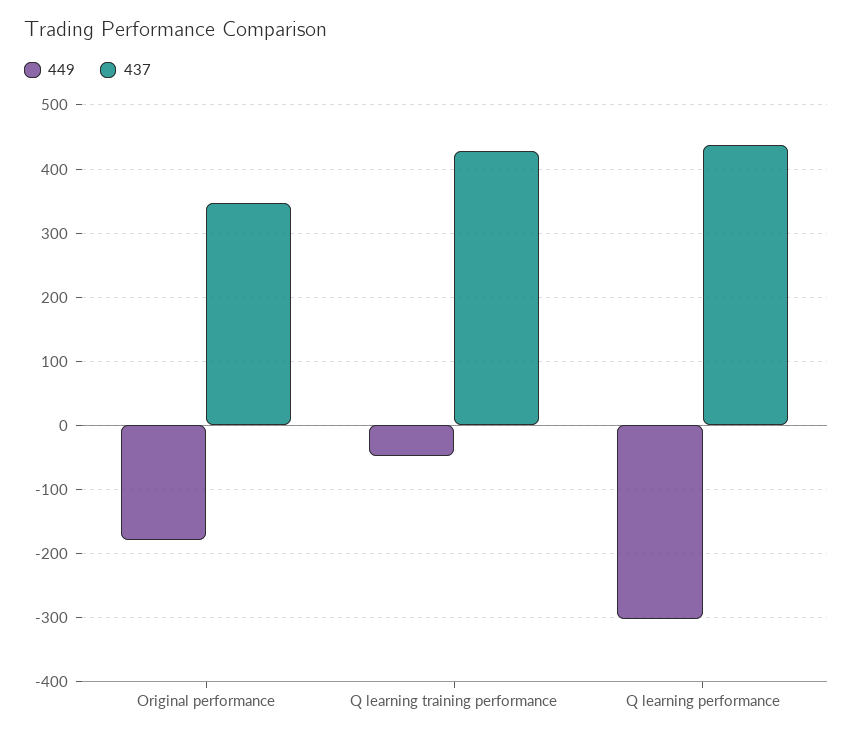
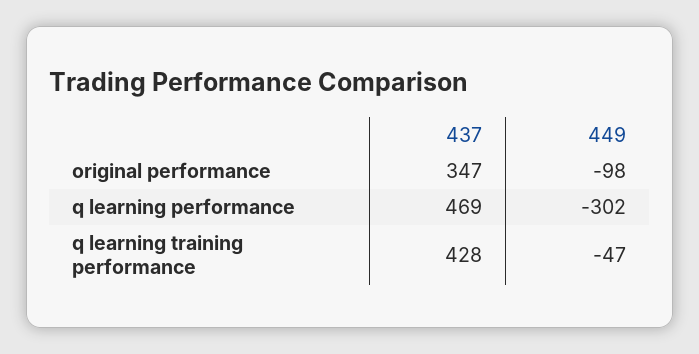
449, Original performance: -180 -> -98
437, Q learning performance: 440 -> 469

